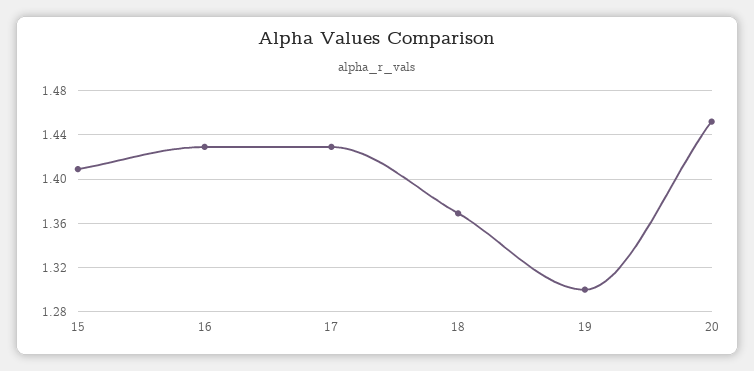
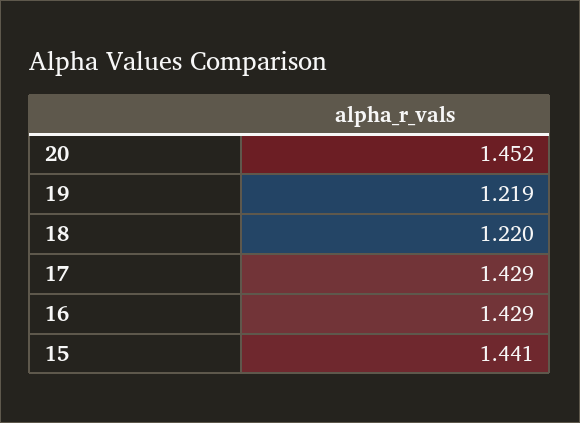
15: 1.41 -> 1.441
18: 1.37 -> 1.22
19: 1.3 -> 1.219

